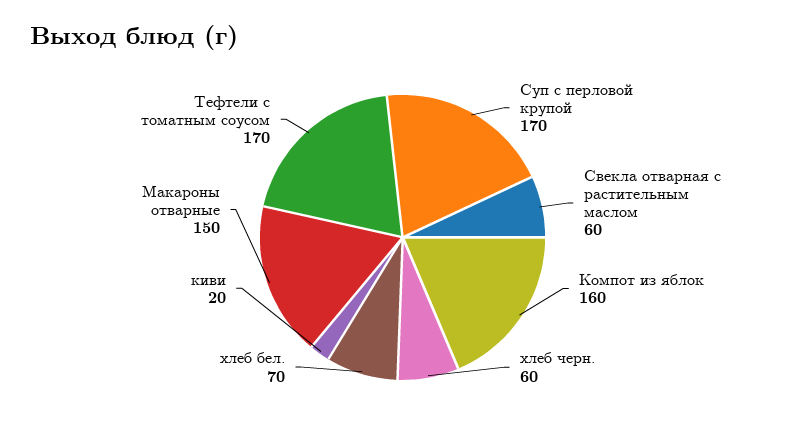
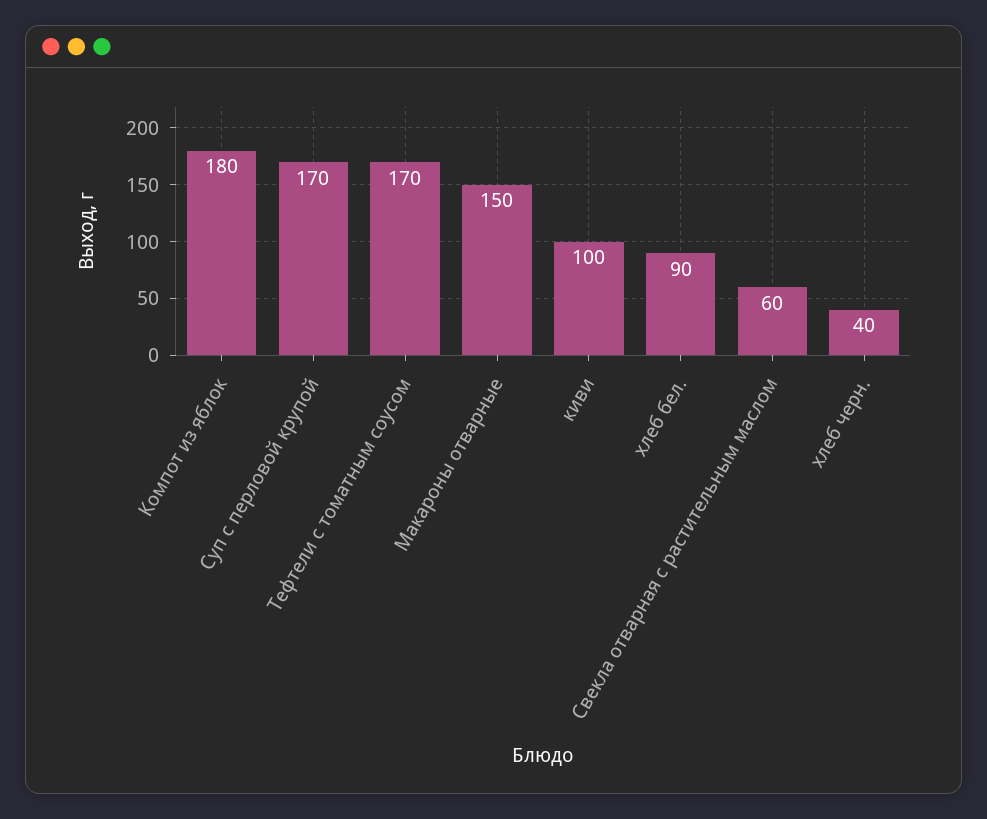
Компот из яблок: 160 -> 180
хлеб черн.: 60 -> 40
хлеб бел.: 70 -> 90
киви: 20 -> 100

